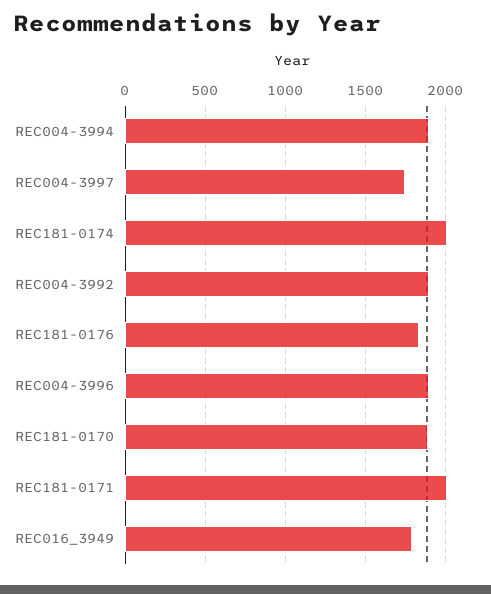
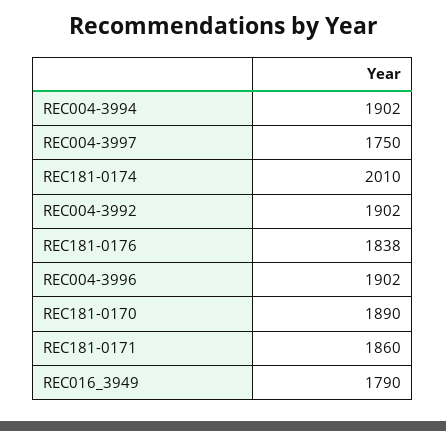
REC181-0171: 2000 -> 1860

